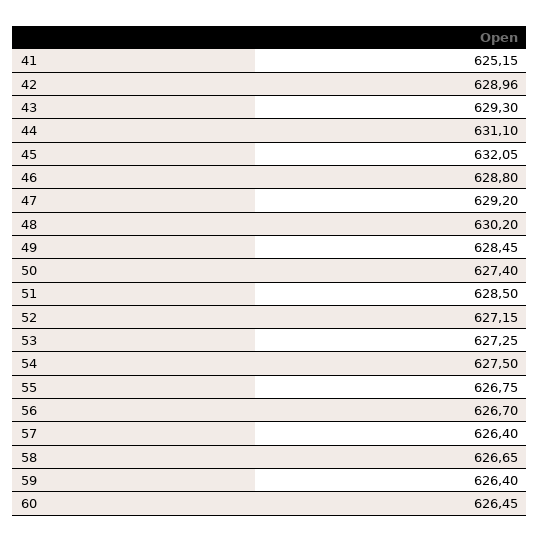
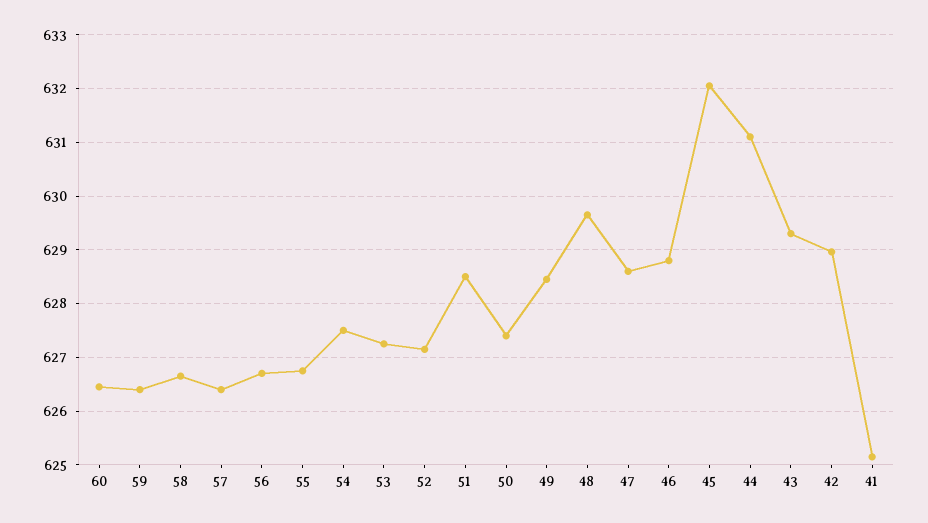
47: 629.2 -> 628.6
48: 630.2 -> 629.6

